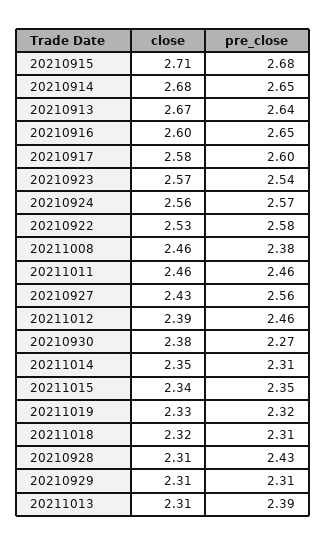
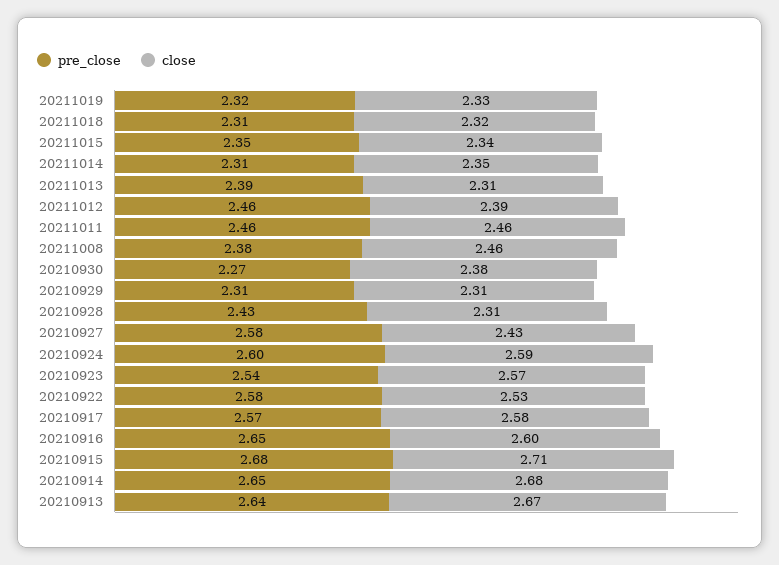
pre_close, 20210917: 2.6 -> 2.57
close, 20210924: 2.56 -> 2.59
pre_close, 20210924: 2.57 -> 2.6
pre_close, 20210927: 2.56 -> 2.58

